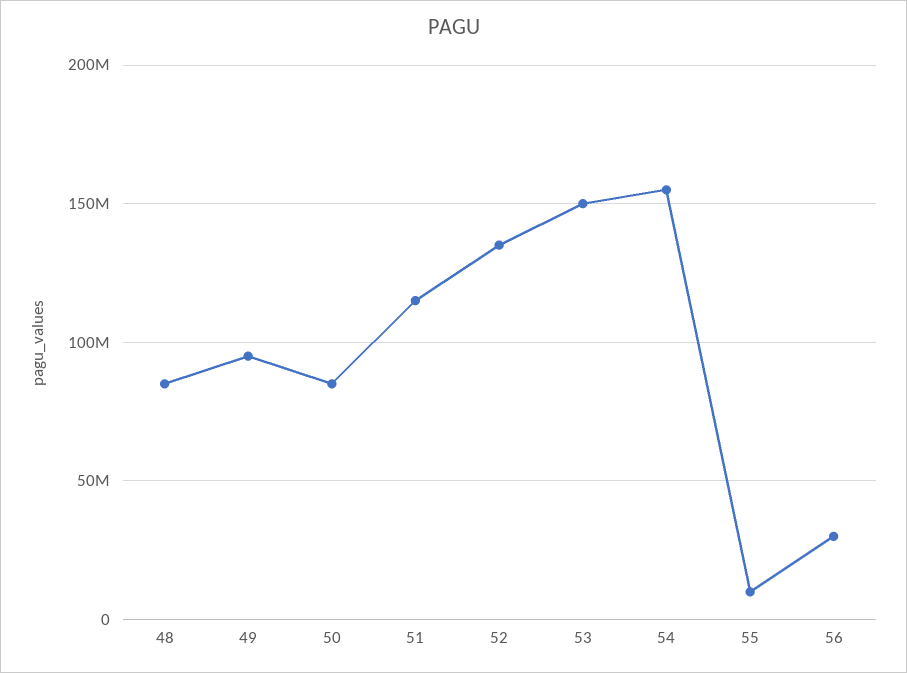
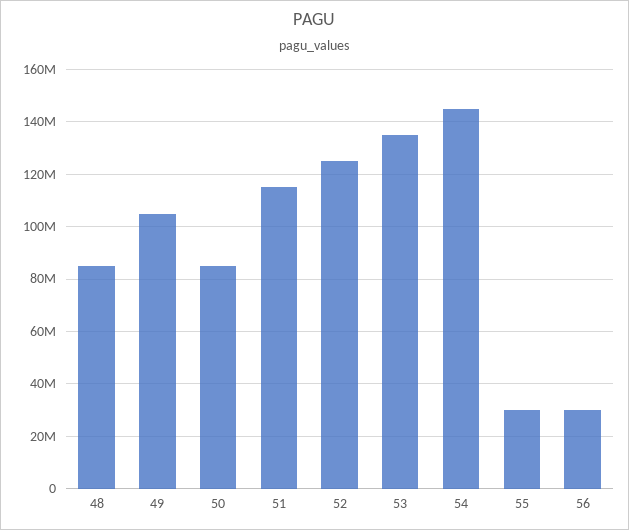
49: 95000000 -> 105000000
52: 135000000 -> 125000000
53: 150000000 -> 135000000
54: 155000000 -> 145000000
55: 10000000 -> 30000000

